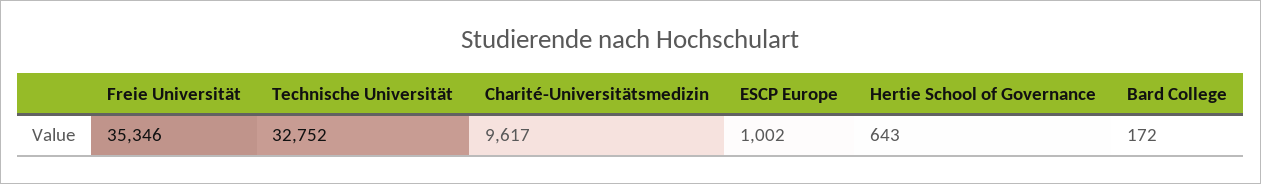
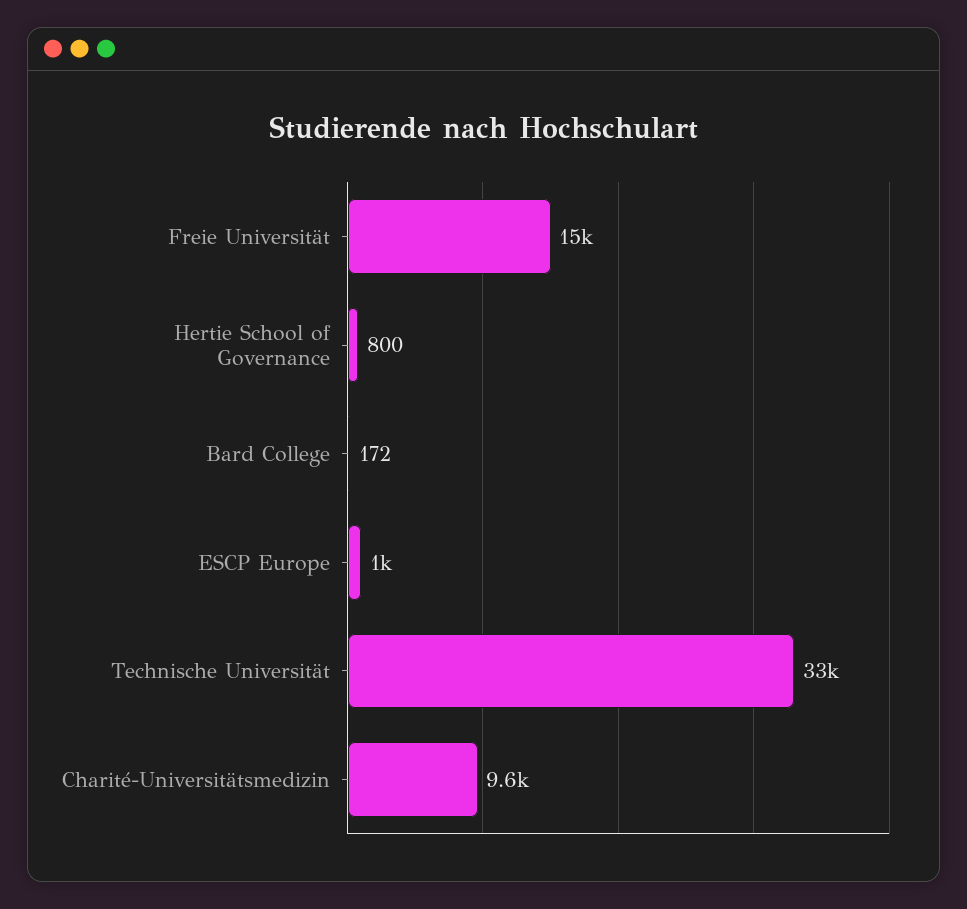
Freie Universität: 35346 -> 15000
Hertie School of Governance: 643 -> 800

